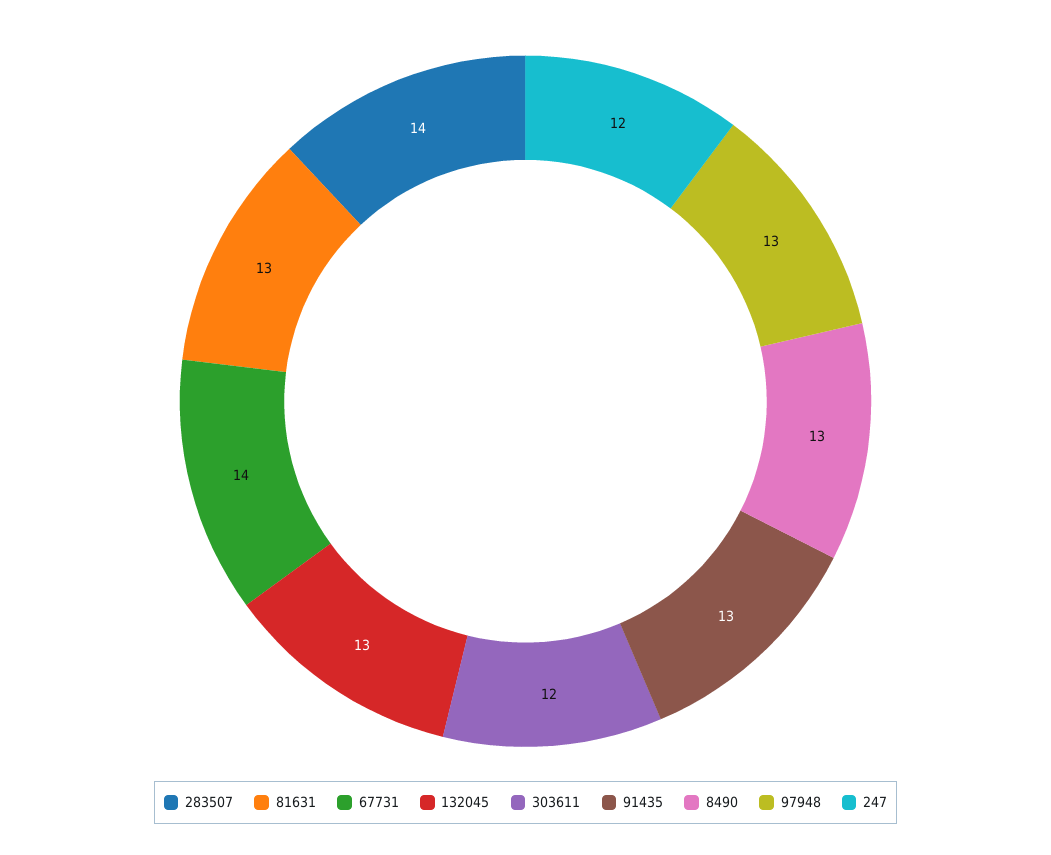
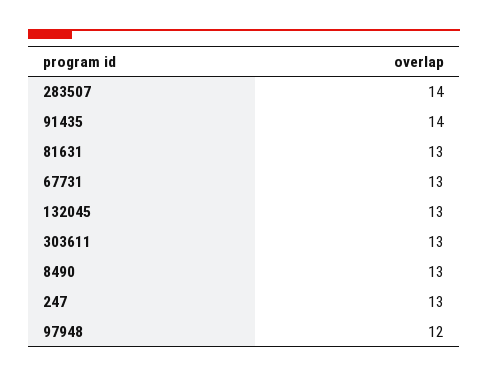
67731: 14 -> 13
303611: 12 -> 13
91435: 13 -> 14
97948: 13 -> 12
247: 12 -> 13

